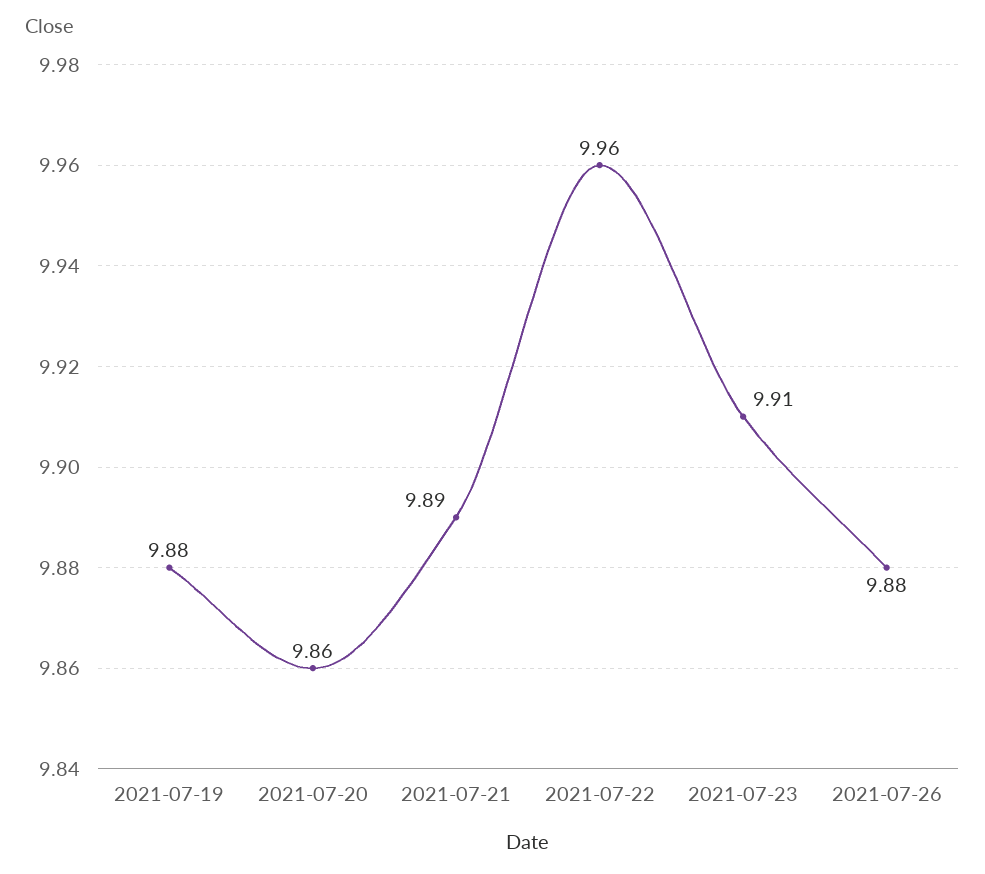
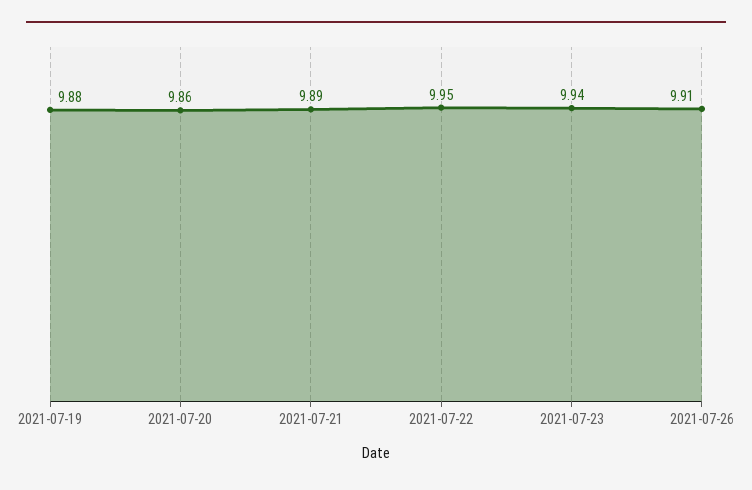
2021-07-22: 9.96 -> 9.95
2021-07-23: 9.91 -> 9.94
2021-07-26: 9.88 -> 9.91

